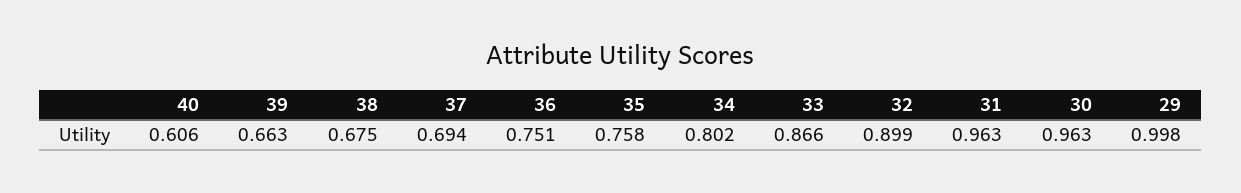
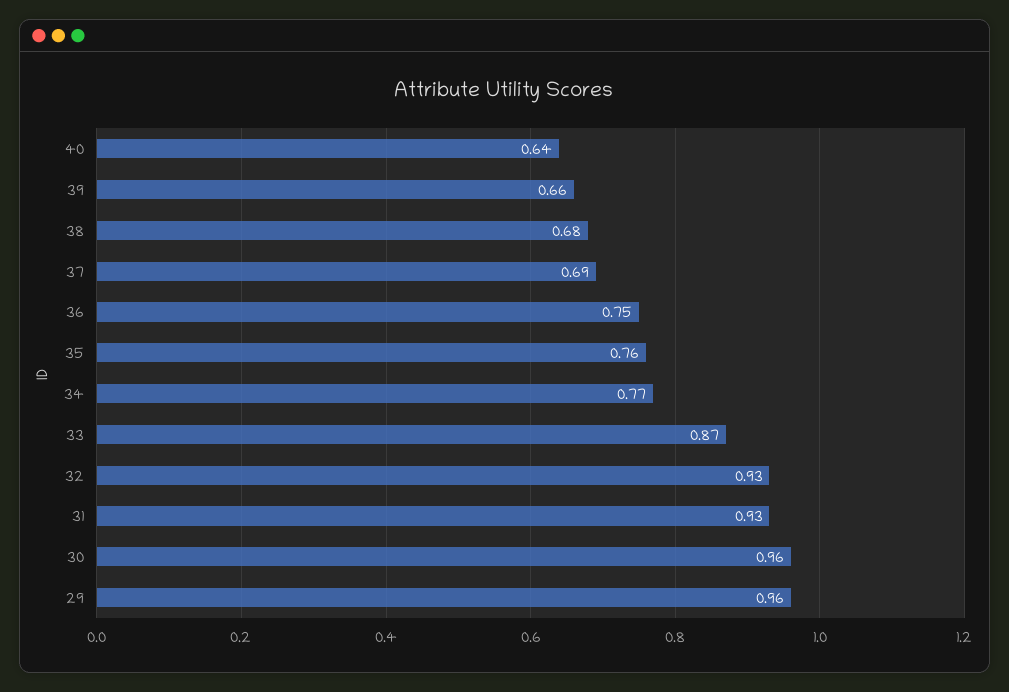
40: 0.606 -> 0.64
34: 0.802 -> 0.77
32: 0.899 -> 0.93
31: 0.963 -> 0.93
29: 0.998 -> 0.96

